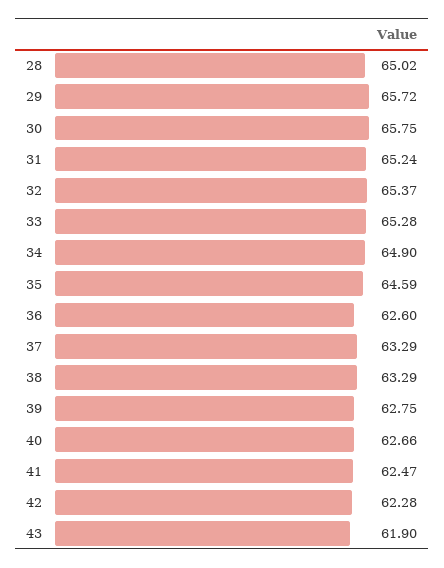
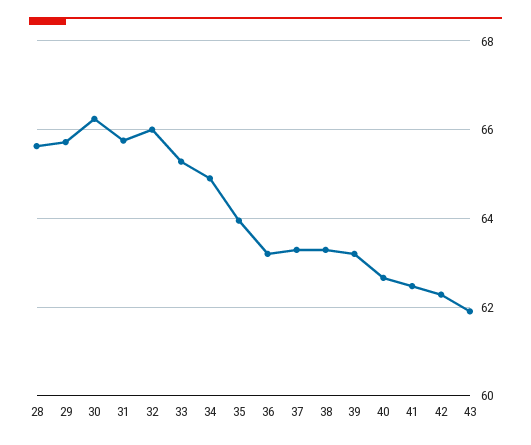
28: 65.02 -> 65.6
30: 65.75 -> 66.2
31: 65.24 -> 65.8
32: 65.37 -> 66
35: 64.59 -> 64
36: 62.6 -> 63.2
39: 62.75 -> 63.2

